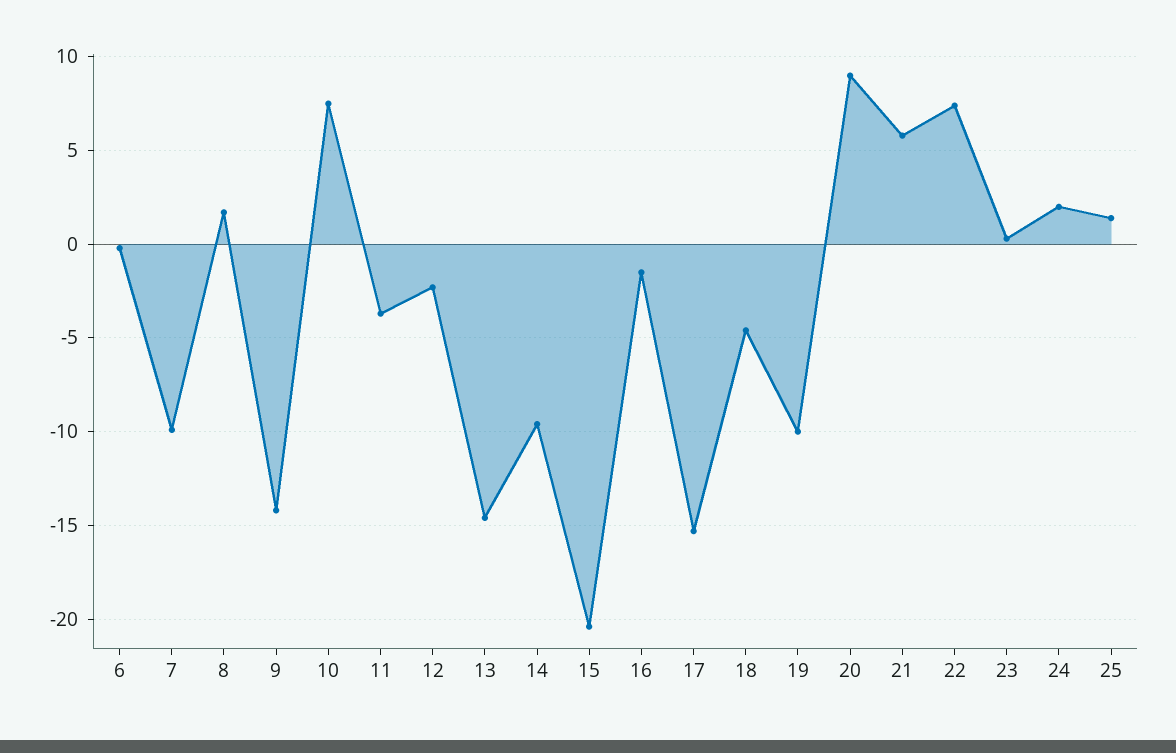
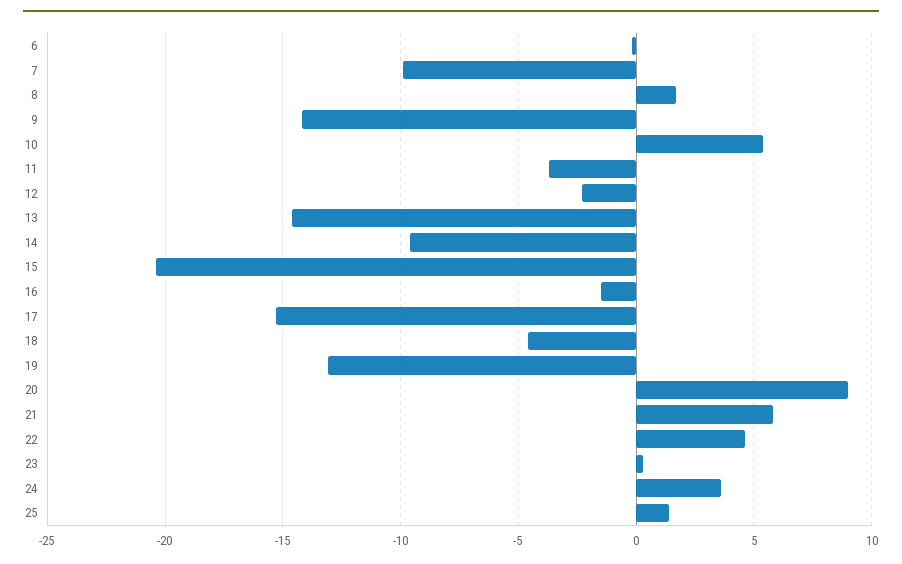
10: 7.5 -> 5.5
19: -10 -> -13
22: 7.5 -> 4.5
24: 2 -> 3.5

